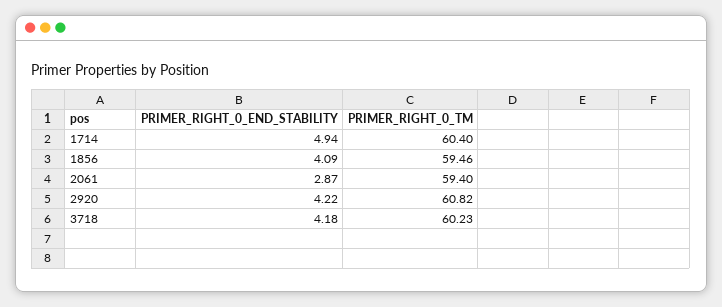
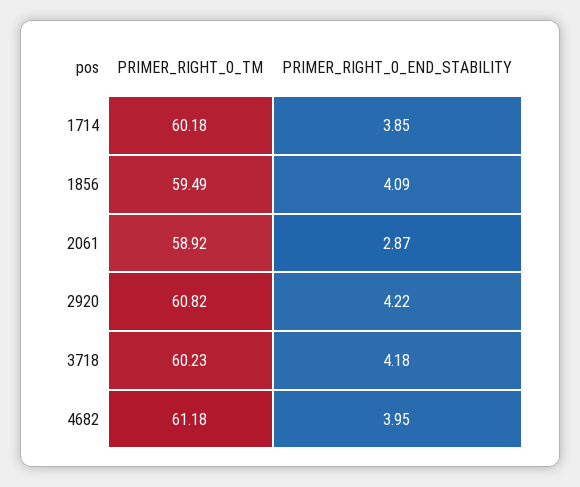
PRIMER_RIGHT_0_END_STABILITY, 1714: 4.94 -> 3.85
PRIMER_RIGHT_0_TM, 1714: 60.4 -> 60.18
PRIMER_RIGHT_0_TM, 1856: 59.46 -> 59.49
PRIMER_RIGHT_0_TM, 2061: 59.4 -> 58.92
PRIMER_RIGHT_0_TM, 4682: none -> 61.18
PRIMER_RIGHT_0_END_STABILITY, 4682: none -> 3.95

